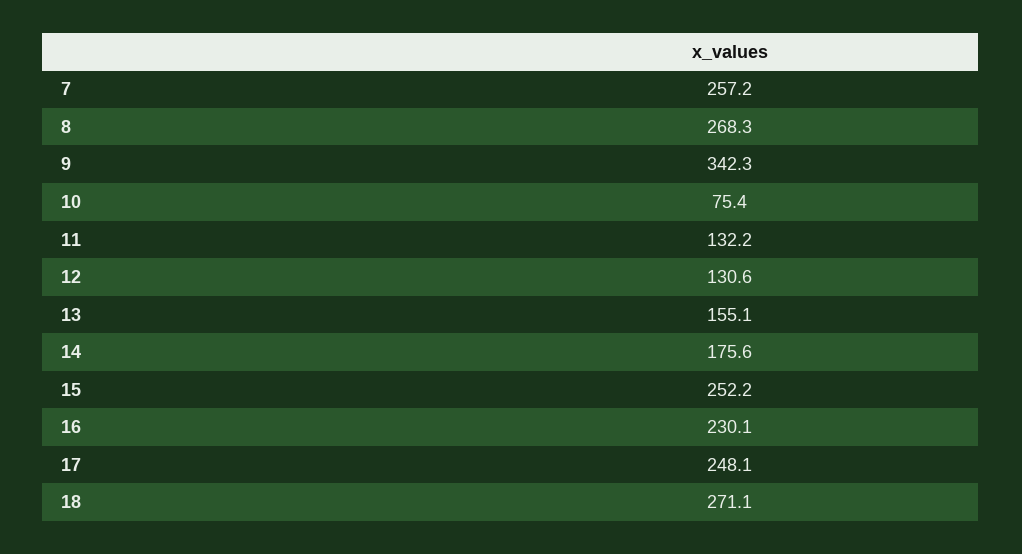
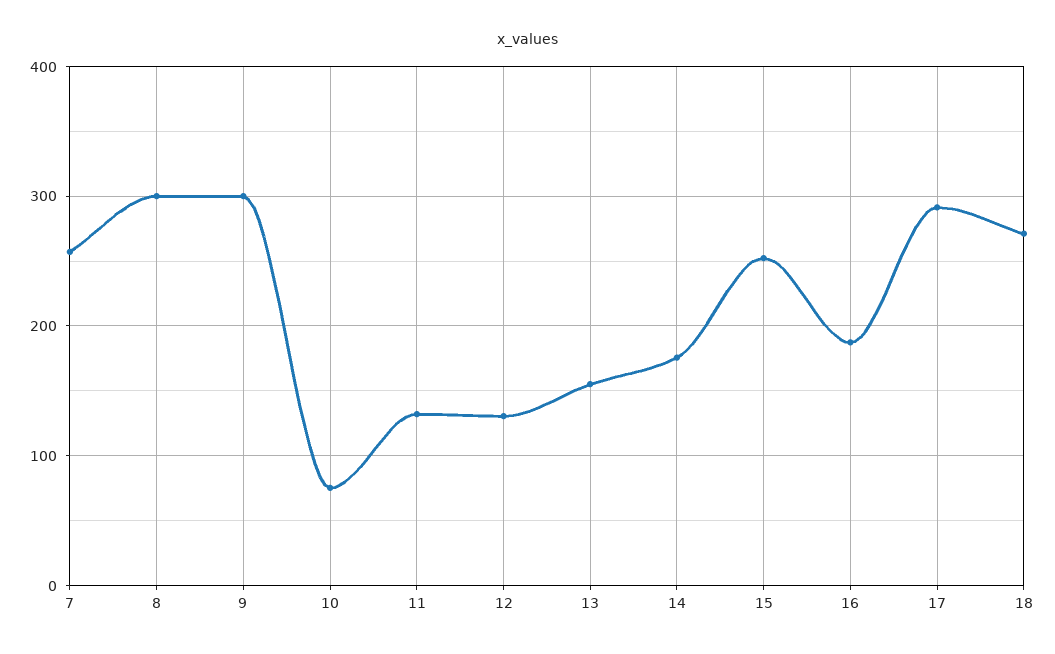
8: 268.3 -> 300
9: 342.3 -> 300
16: 230.1 -> 190
17: 248.1 -> 290

